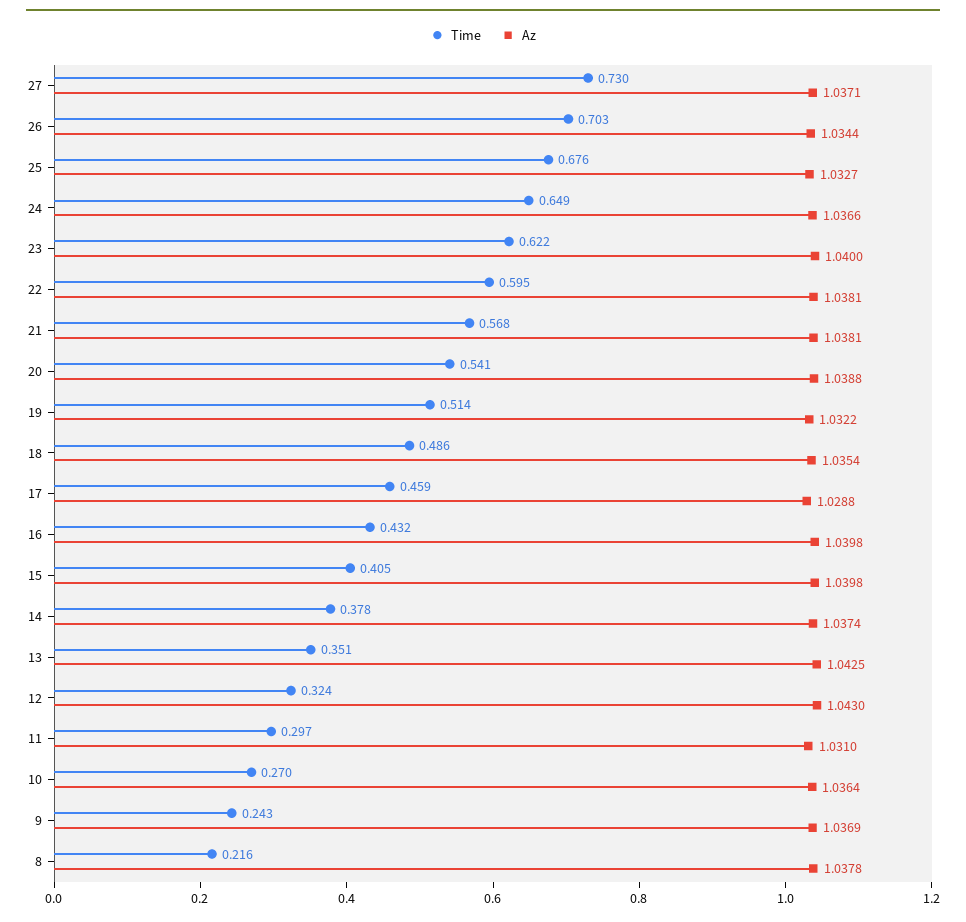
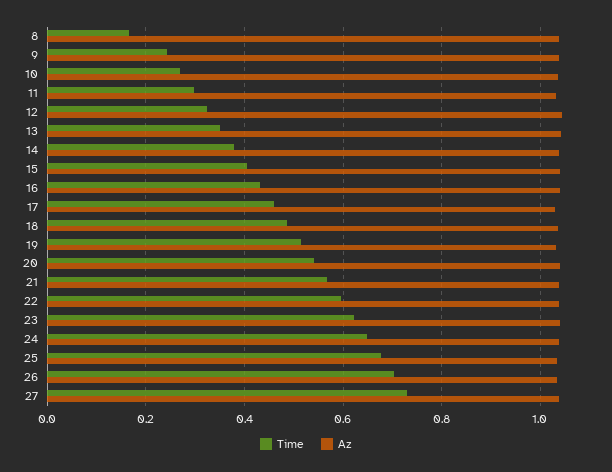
Time, 8: 0.216 -> 0.16

